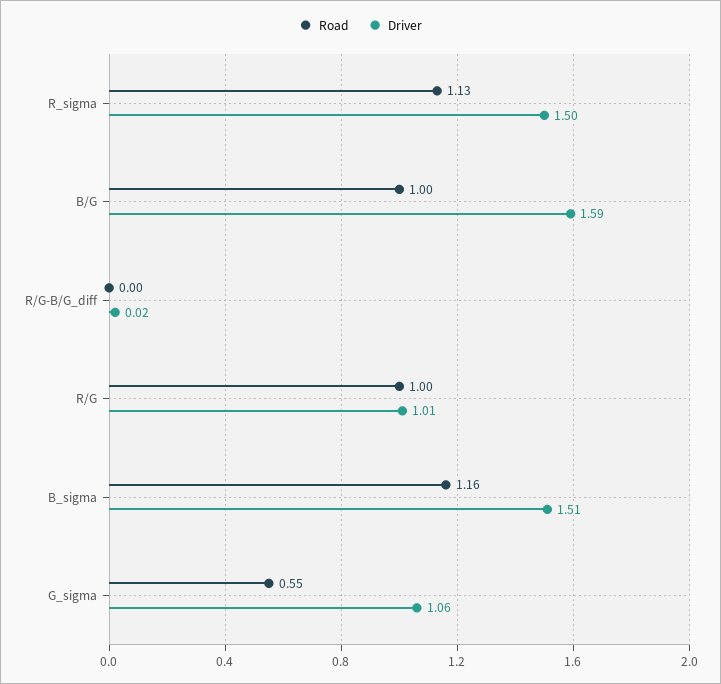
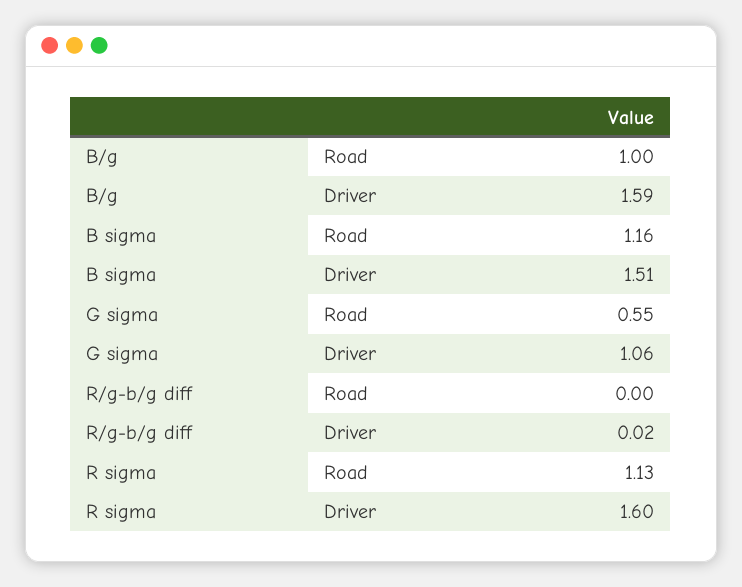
Driver, R_sigma: 1.5 -> 1.6
Road, R/G: 1 -> none
Driver, R/G: 1.01 -> none

